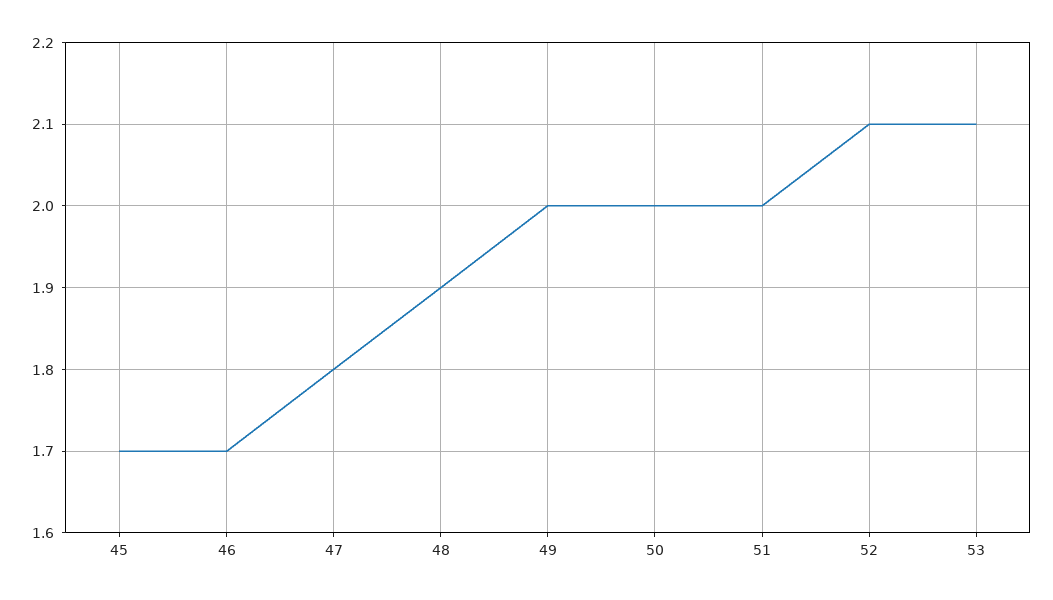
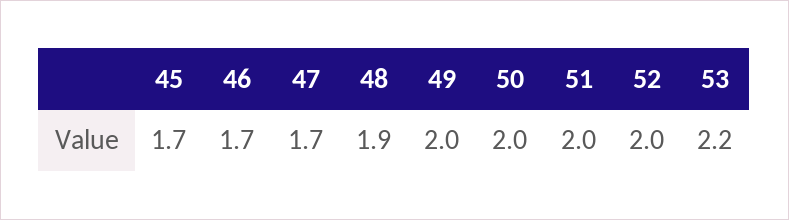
47: 1.8 -> 1.7
52: 2.1 -> 2
53: 2.1 -> 2.2

